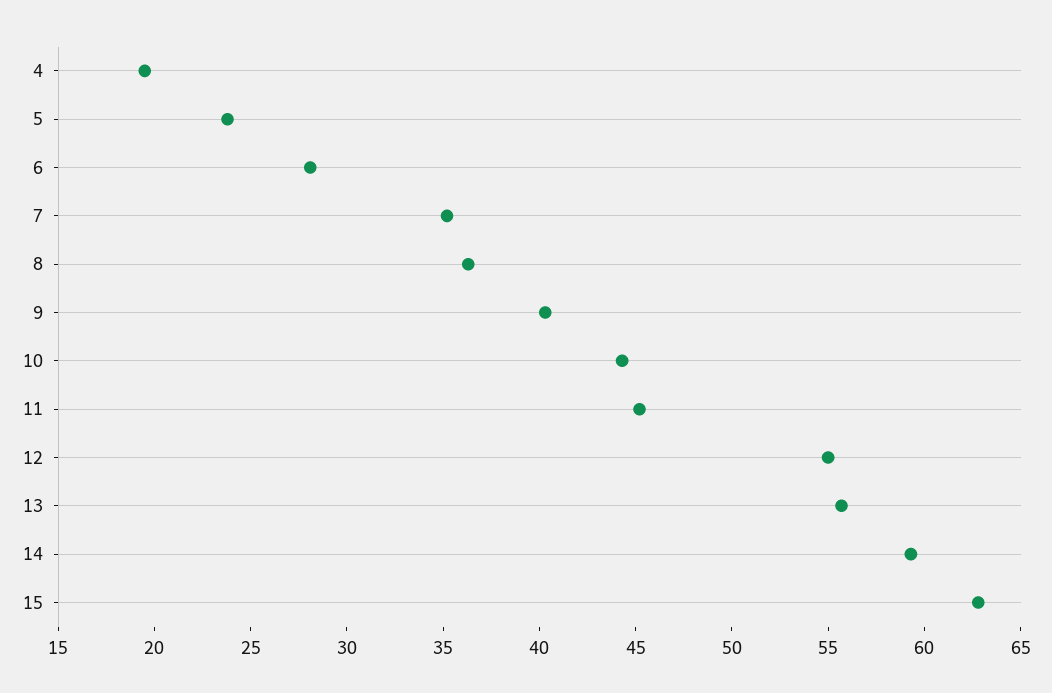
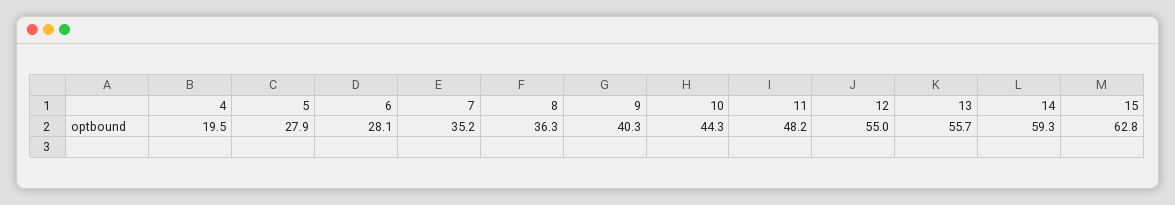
5: 24 -> 27.9
11: 45 -> 48.2

